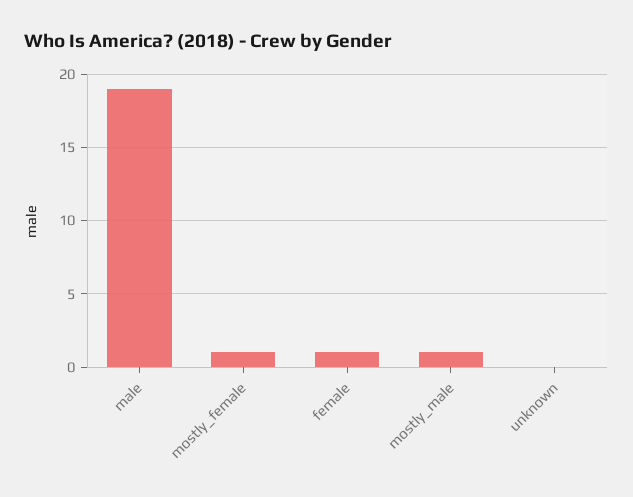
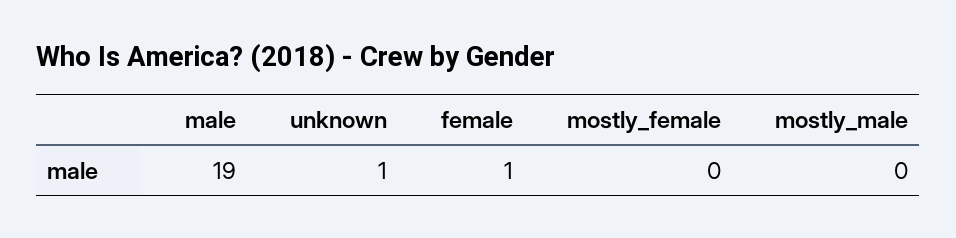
mostly_female: 1 -> 0
mostly_male: 1 -> 0
unknown: 0 -> 1

